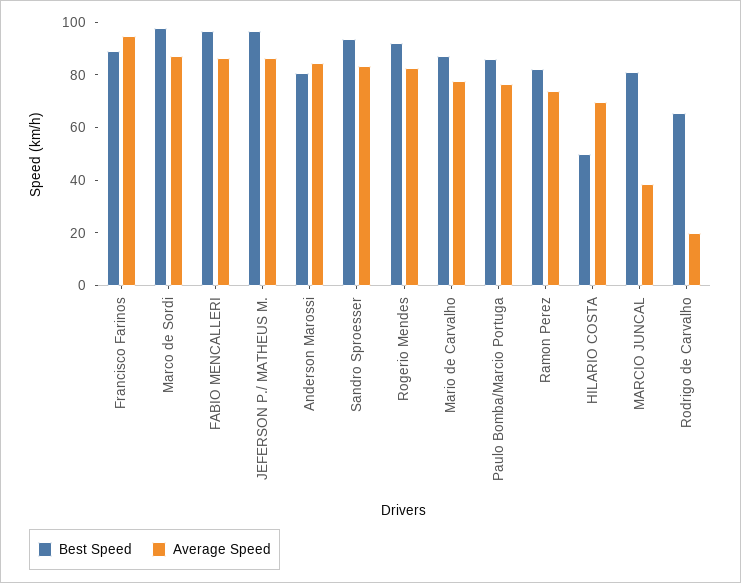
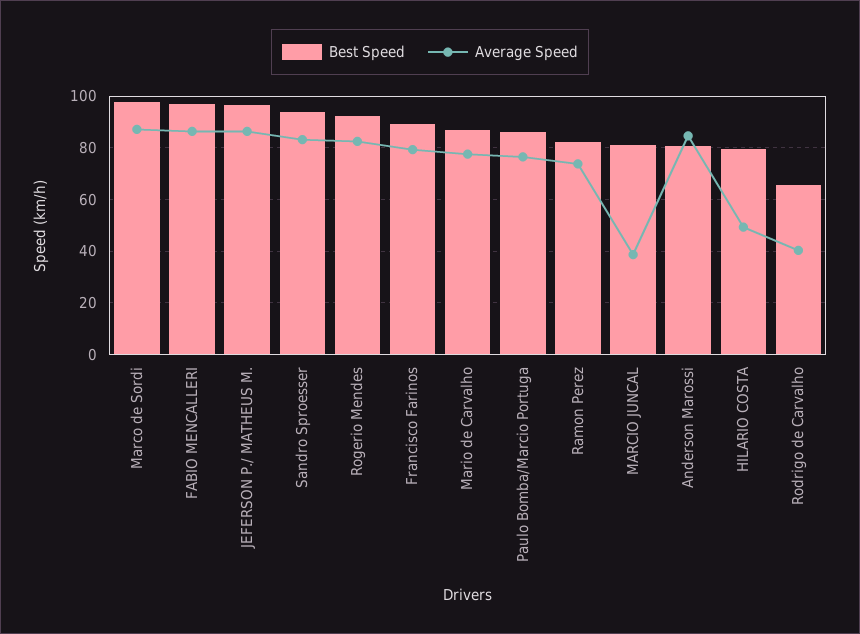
Average Speed, Francisco Farinos: 95 -> 80
Best Speed, HILARIO COSTA: 50 -> 80
Average Speed, HILARIO COSTA: 70 -> 50
Average Speed, Rodrigo de Carvalho: 20 -> 40

